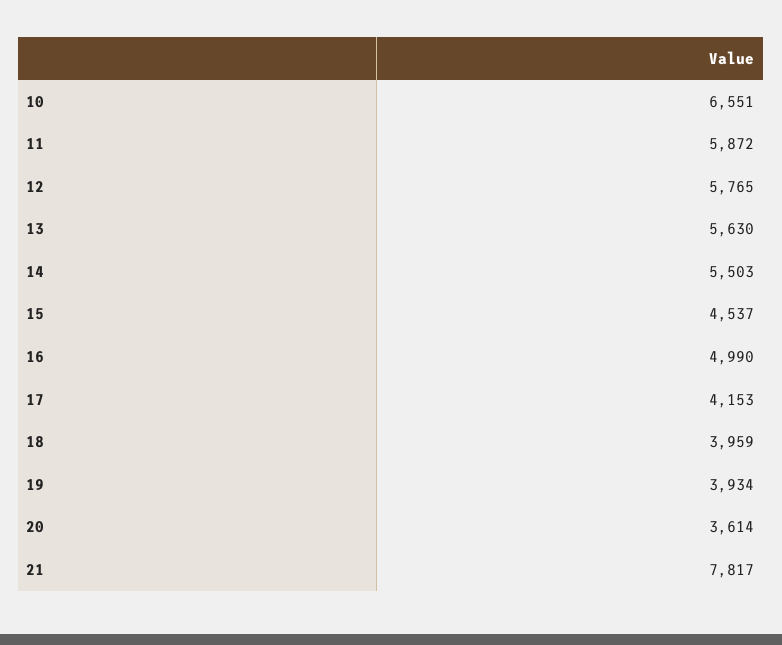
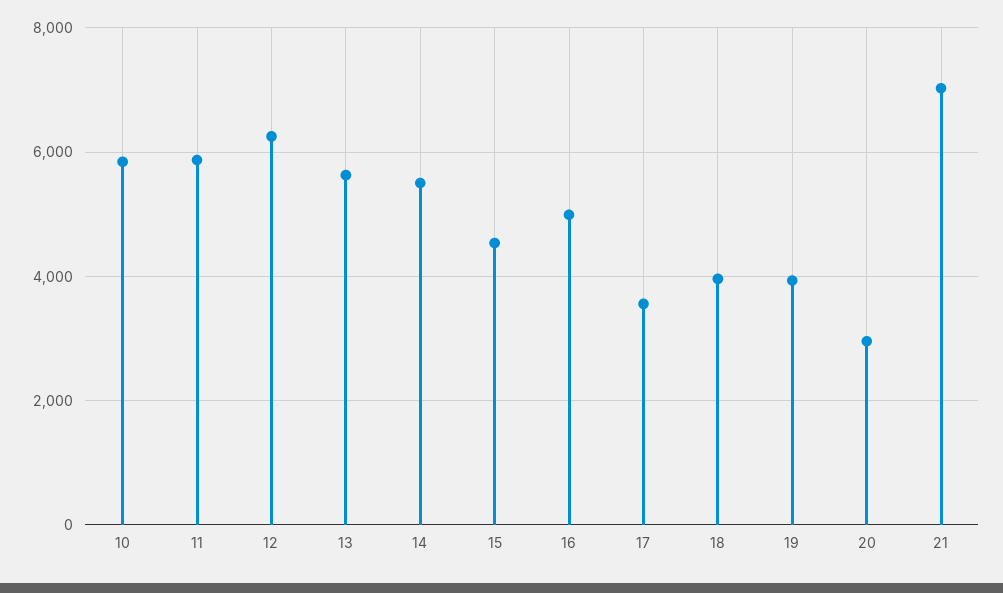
10: 6551 -> 5800
12: 5765 -> 6200
17: 4153 -> 3600
20: 3614 -> 3000
21: 7817 -> 7000

